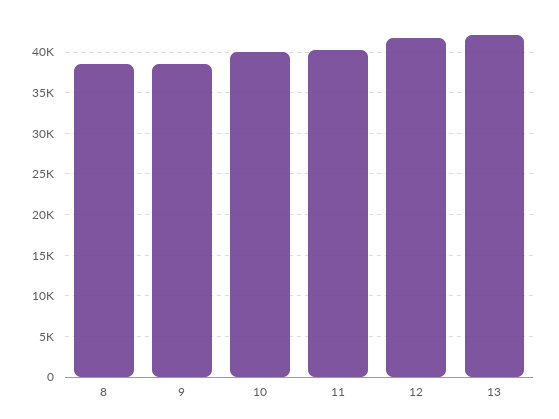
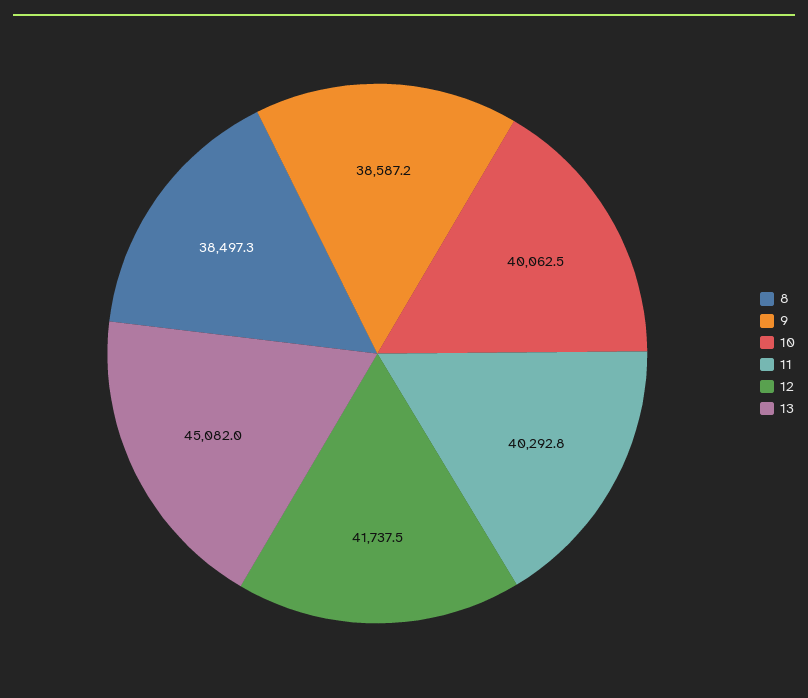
13: 42000 -> 45082

